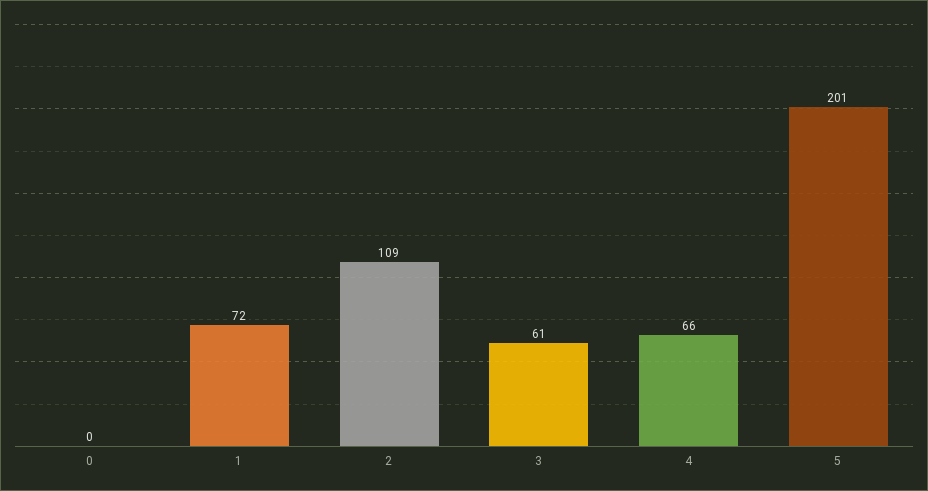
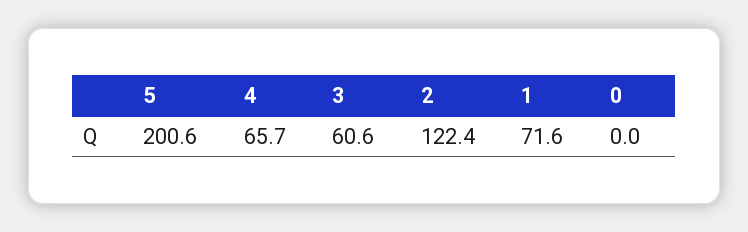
2: 109 -> 122.4

